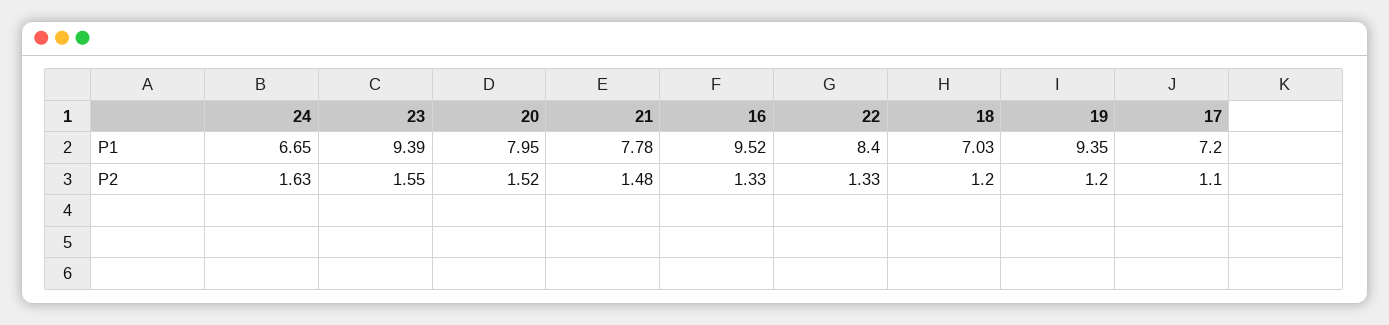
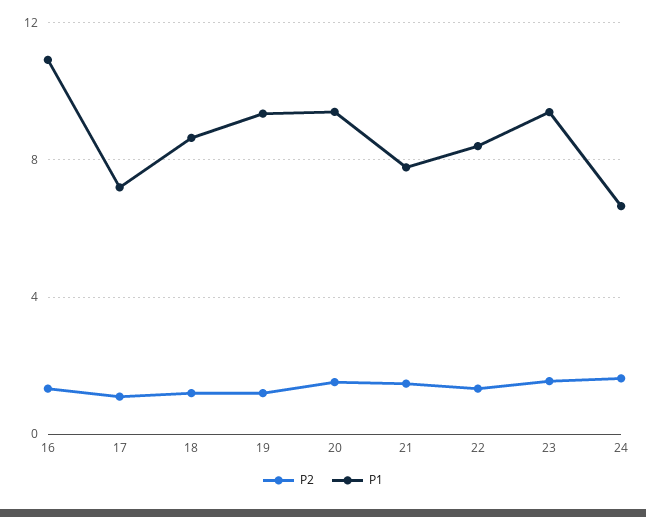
P1, 20: 7.95 -> 9.5
P1, 16: 9.52 -> 11
P1, 18: 7.03 -> 8.5

